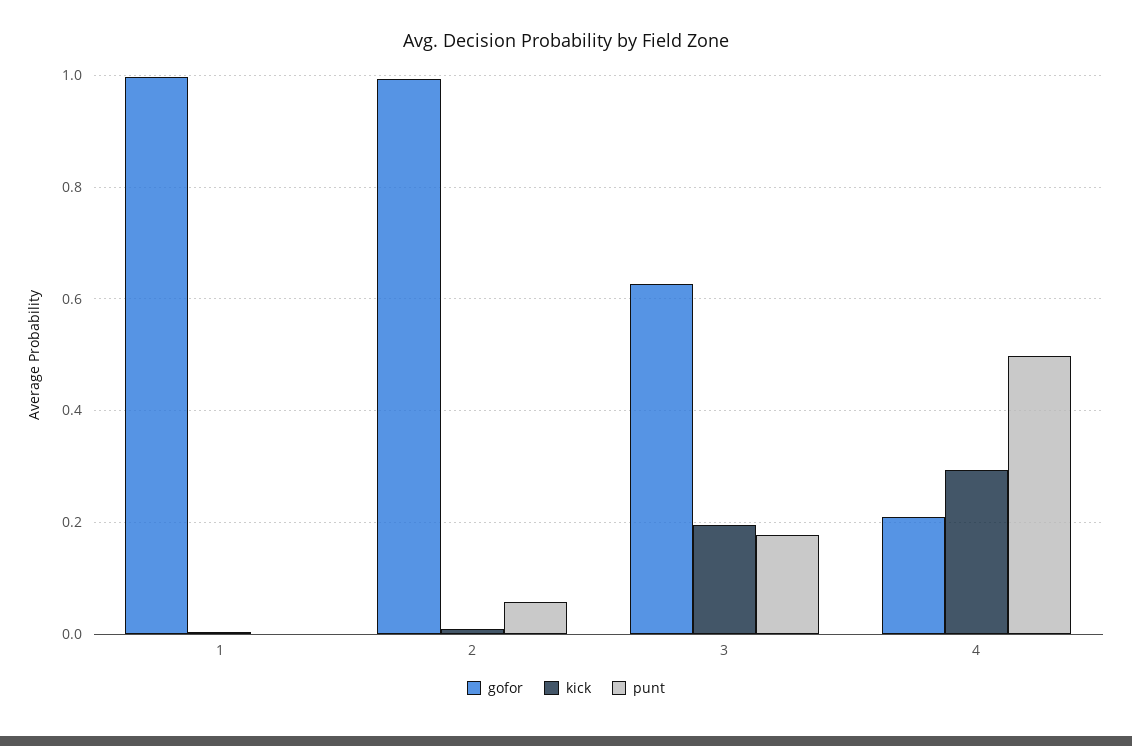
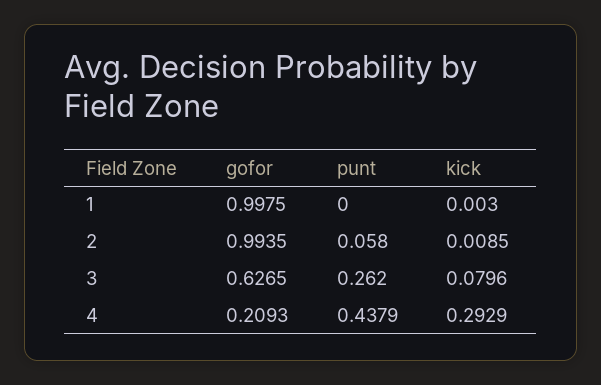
kick, 3: 0.2 -> 0.0796
punt, 3: 0.18 -> 0.262
punt, 4: 0.5 -> 0.4379

